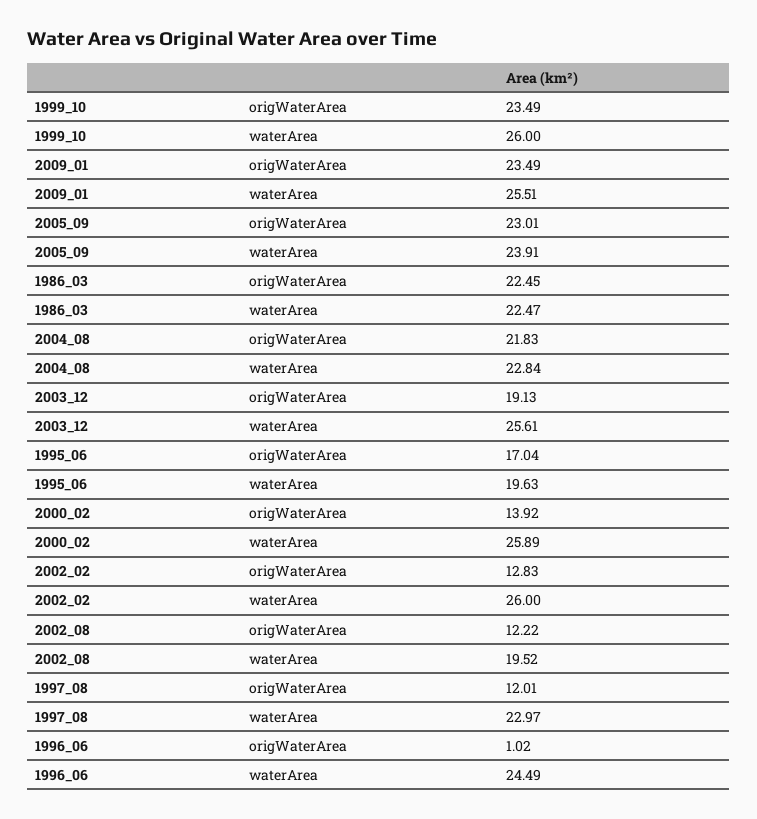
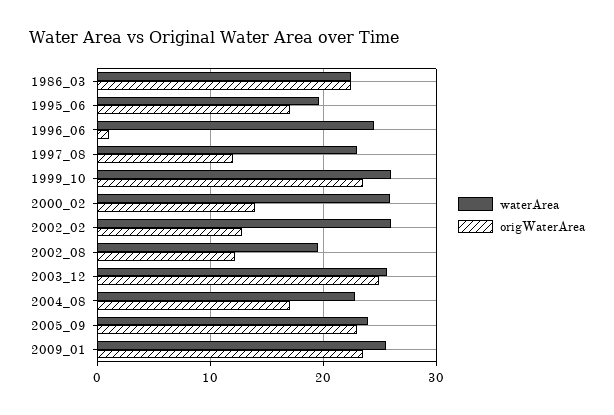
origWaterArea, 2004_08: 21.83 -> 17
origWaterArea, 2003_12: 19.13 -> 25

